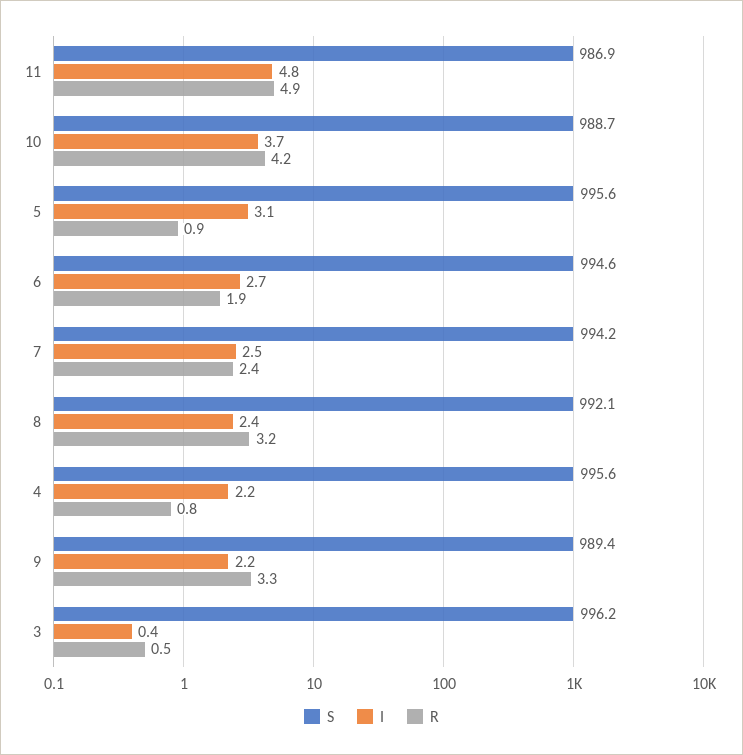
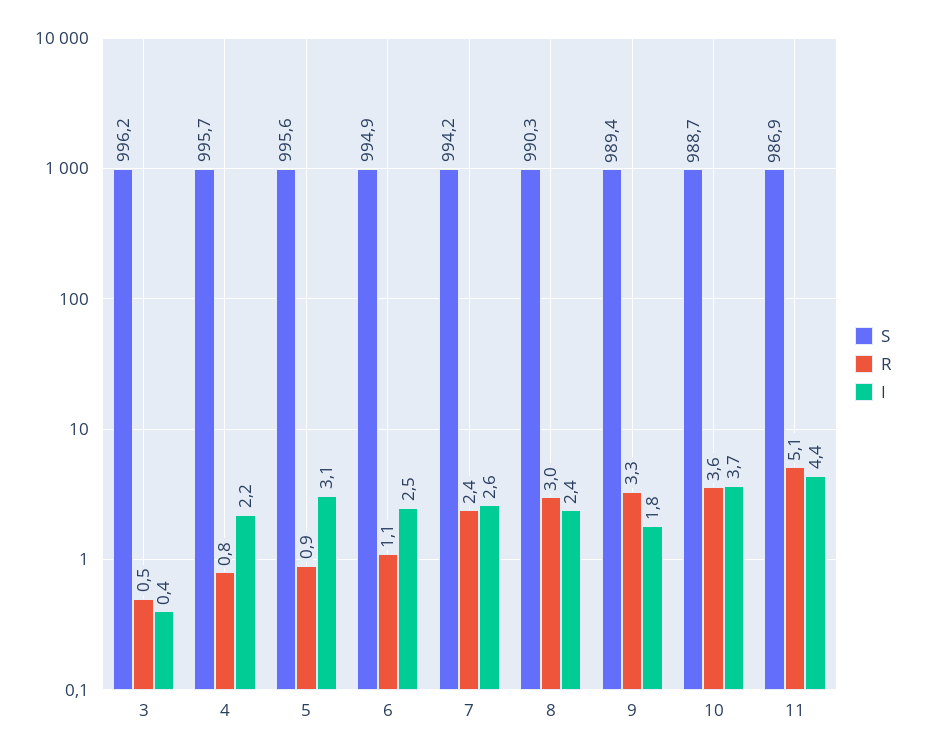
I, 11: 4.8 -> 4.4
R, 11: 4.9 -> 5.1
R, 10: 4.2 -> 3.6
S, 6: 994.6 -> 994.9
I, 6: 2.7 -> 2.5
R, 6: 1.9 -> 1.1
I, 7: 2.5 -> 2.6
S, 8: 992.1 -> 990.3
R, 8: 3.2 -> 3
S, 4: 995.6 -> 995.7
I, 9: 2.2 -> 1.8

